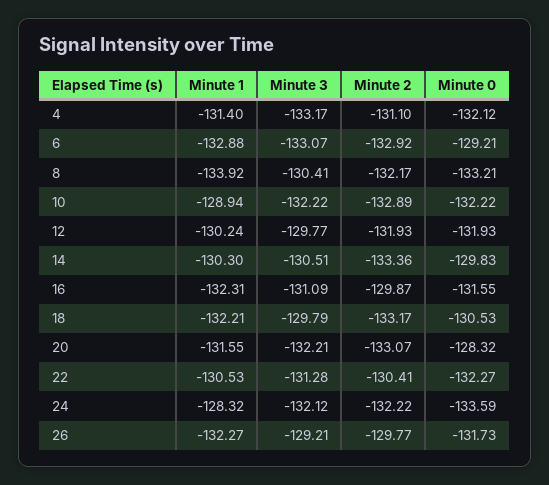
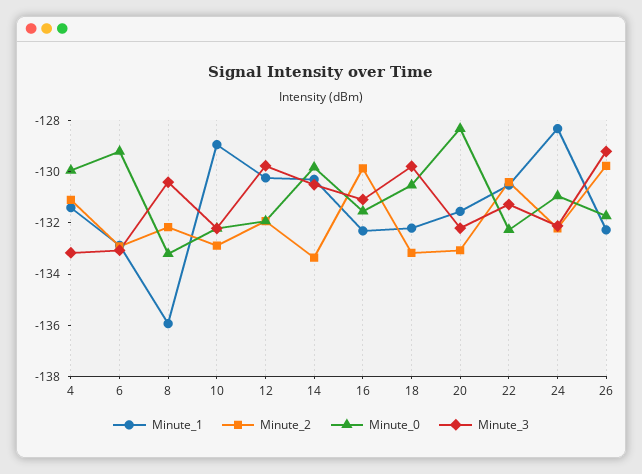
Minute 0, 4: -132.12 -> -130
Minute 1, 8: -133.92 -> -136
Minute 0, 24: -133.59 -> -131

